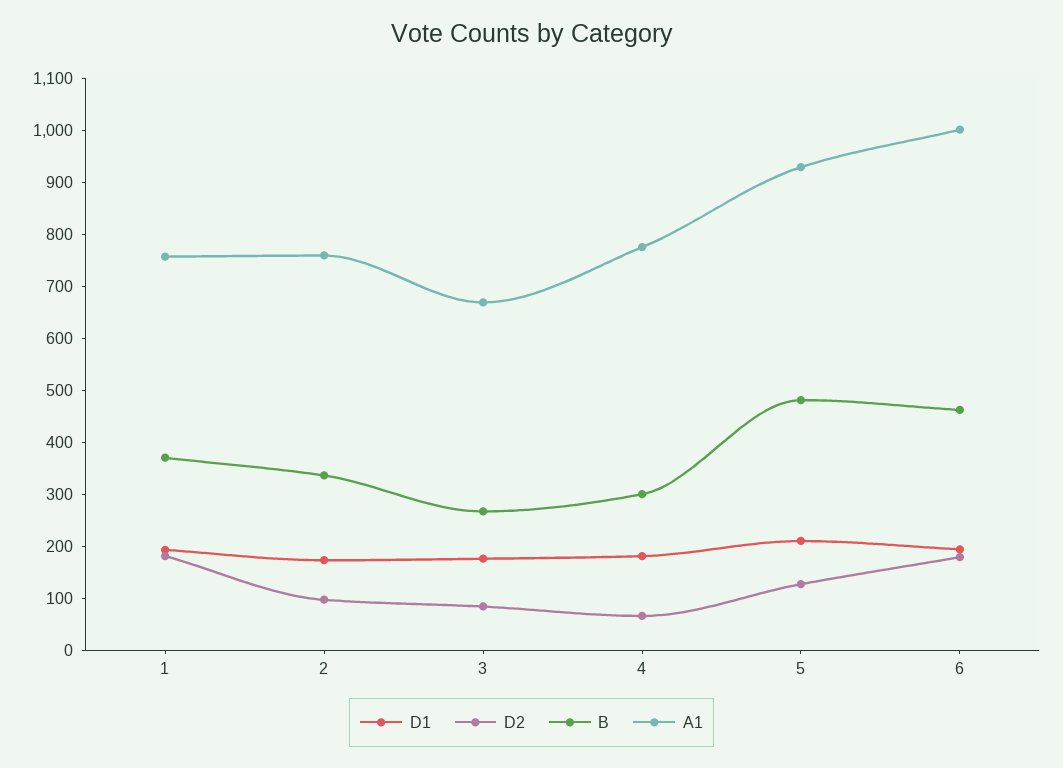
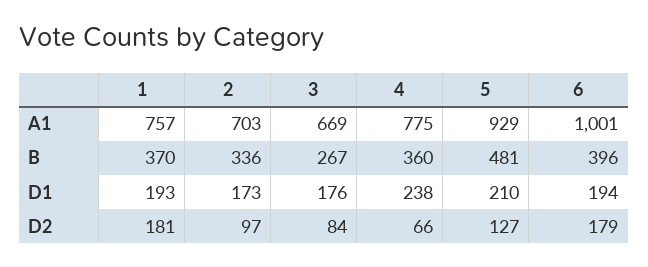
A1, 2: 760 -> 703
D1, 4: 180 -> 238
B, 4: 300 -> 360
B, 6: 460 -> 396

